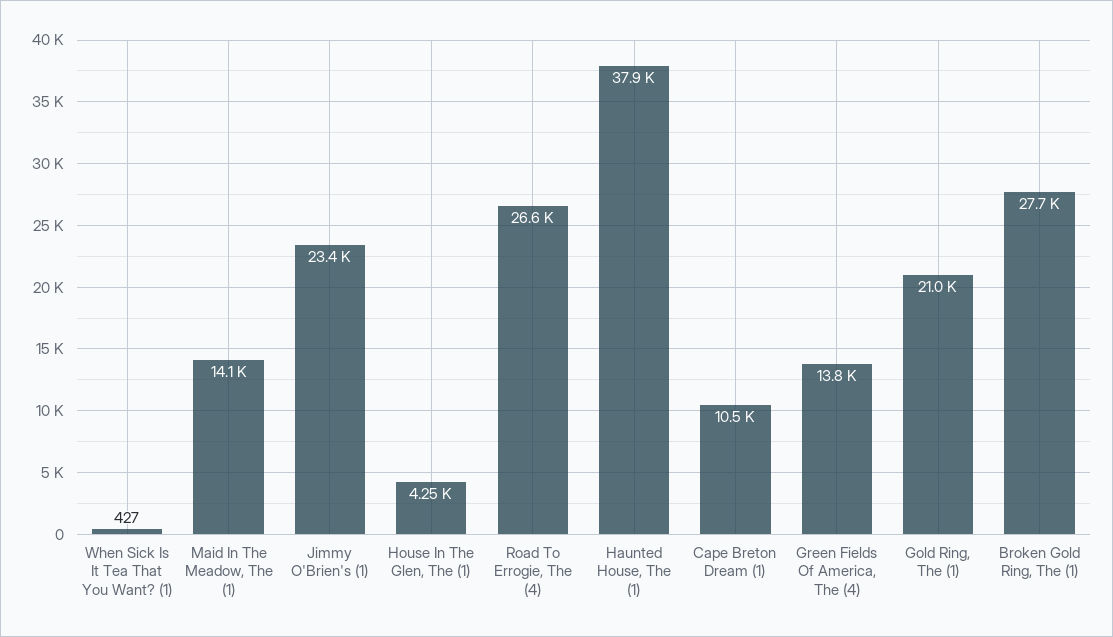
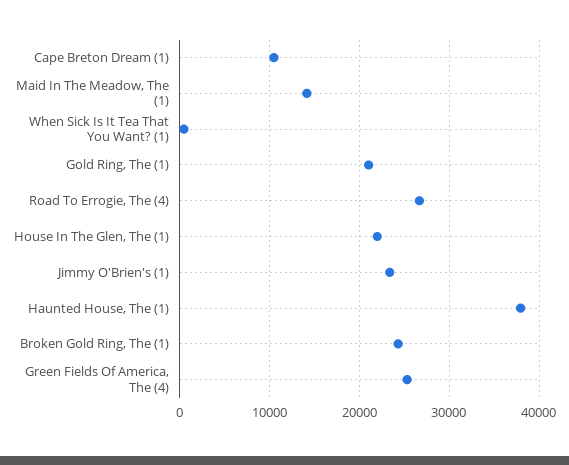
House In The Glen, The (1): 4250 -> 22000
Green Fields Of America, The (4): 13800 -> 25000
Broken Gold Ring, The (1): 27700 -> 24000

